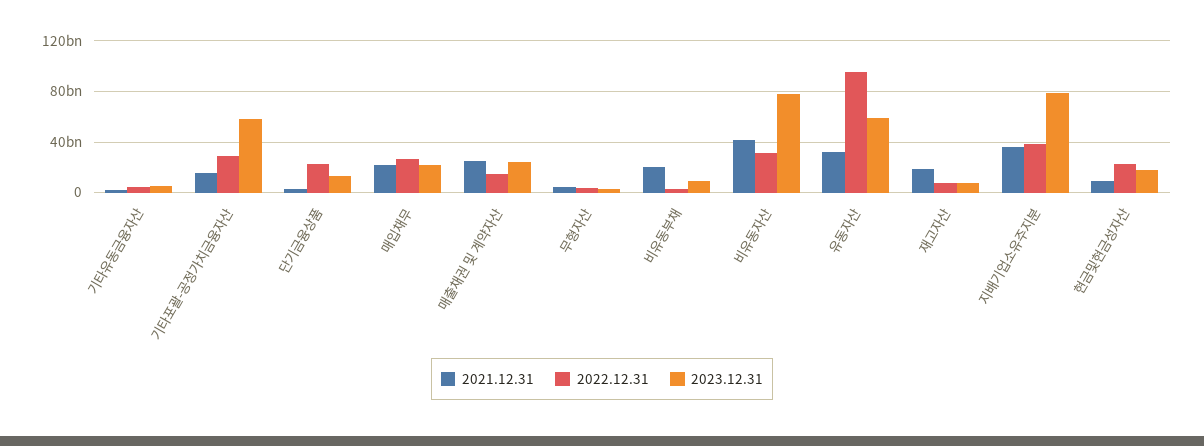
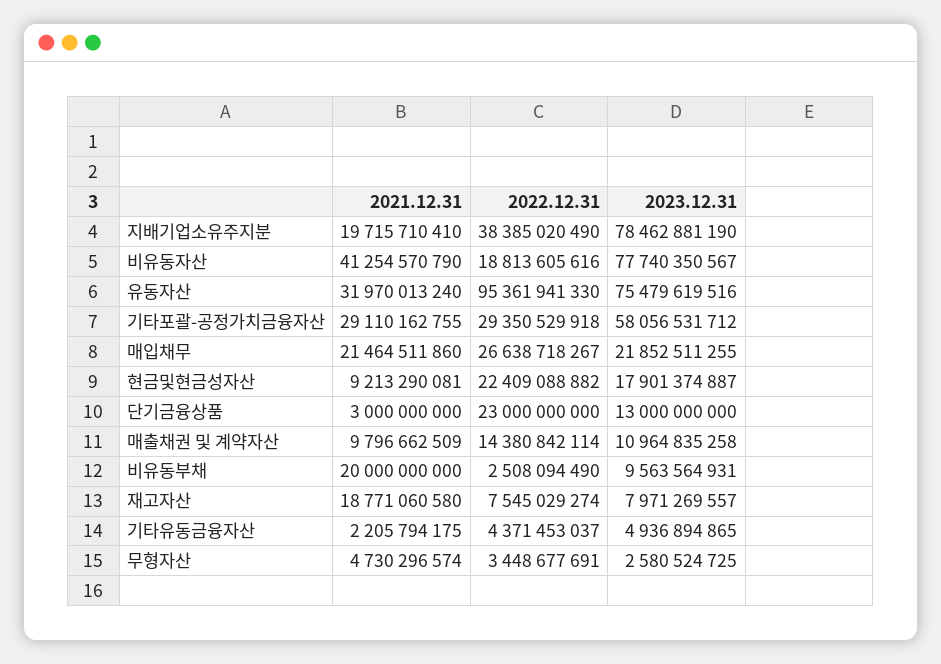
2021.12.31, 기타포괄-공정가치금융자산: 15000000000 -> 29110162755
2021.12.31, 매출채권 및 계약자산: 25000000000 -> 9796662509
2023.12.31, 매출채권 및 계약자산: 25000000000 -> 10964835258
2022.12.31, 비유동자산: 30000000000 -> 18813605616
2023.12.31, 유동자산: 60000000000 -> 75479619516
2021.12.31, 지배기업소유주지분: 35000000000 -> 19715710410

